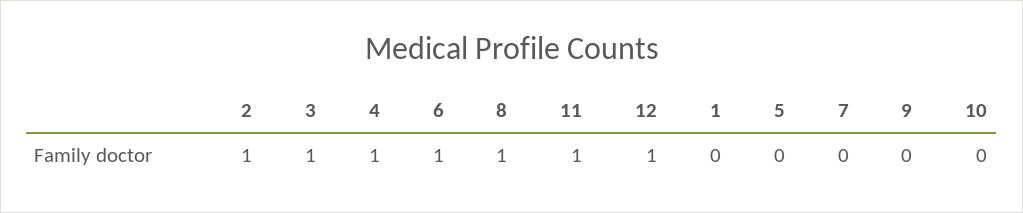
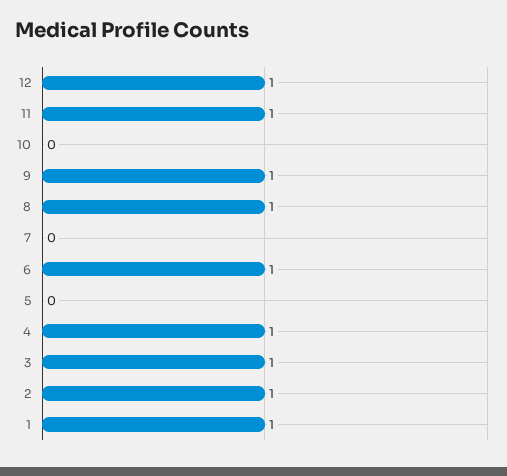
1: 0 -> 1
9: 0 -> 1

